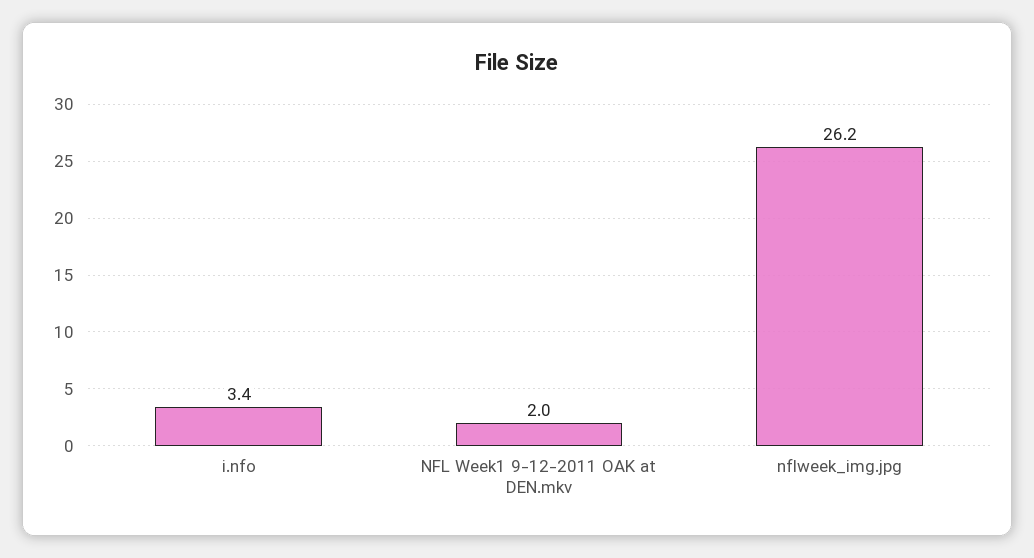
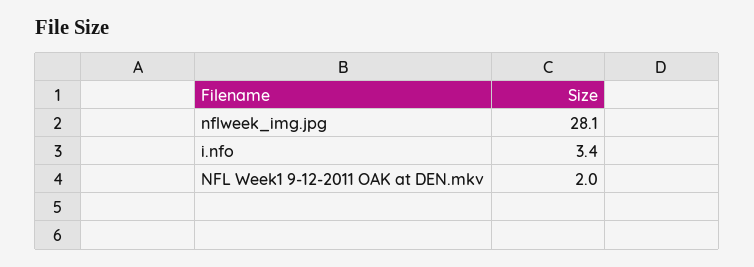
nflweek_img.jpg: 26.2 -> 28.1

